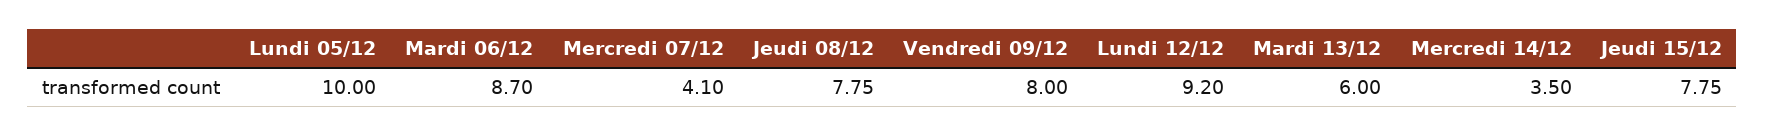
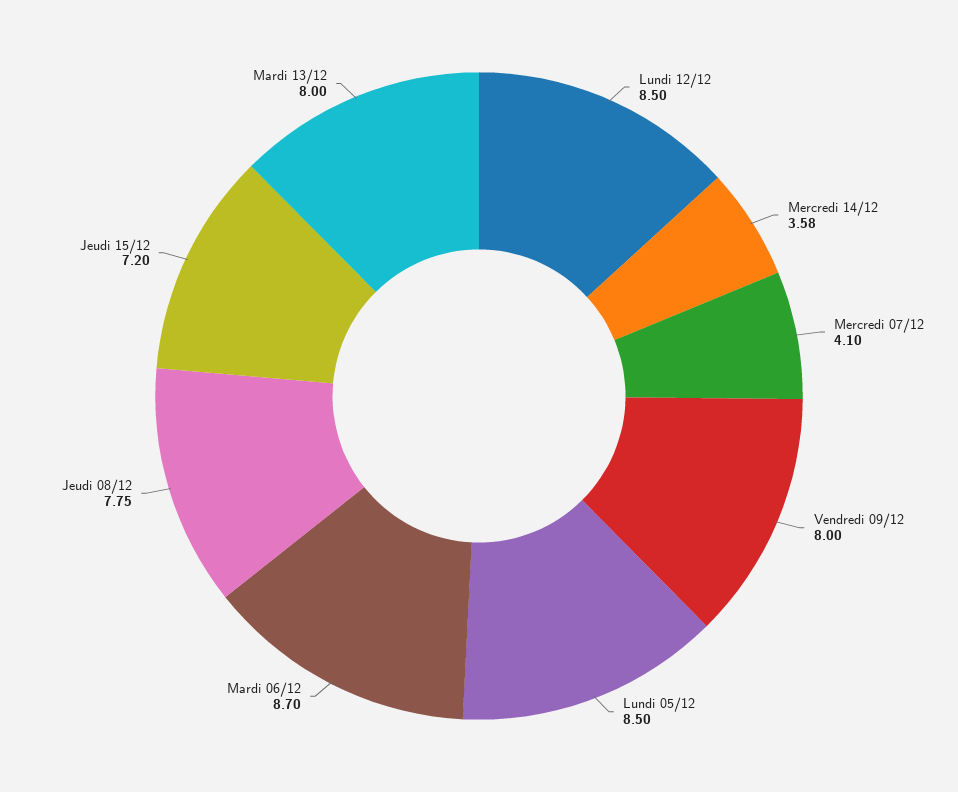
Lundi 05/12: 10 -> 8.5
Lundi 12/12: 9.2 -> 8.5
Mardi 13/12: 6 -> 8
Mercredi 14/12: 3.5 -> 3.58
Jeudi 15/12: 7.75 -> 7.2

